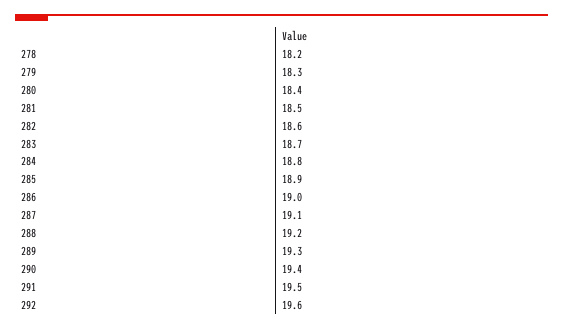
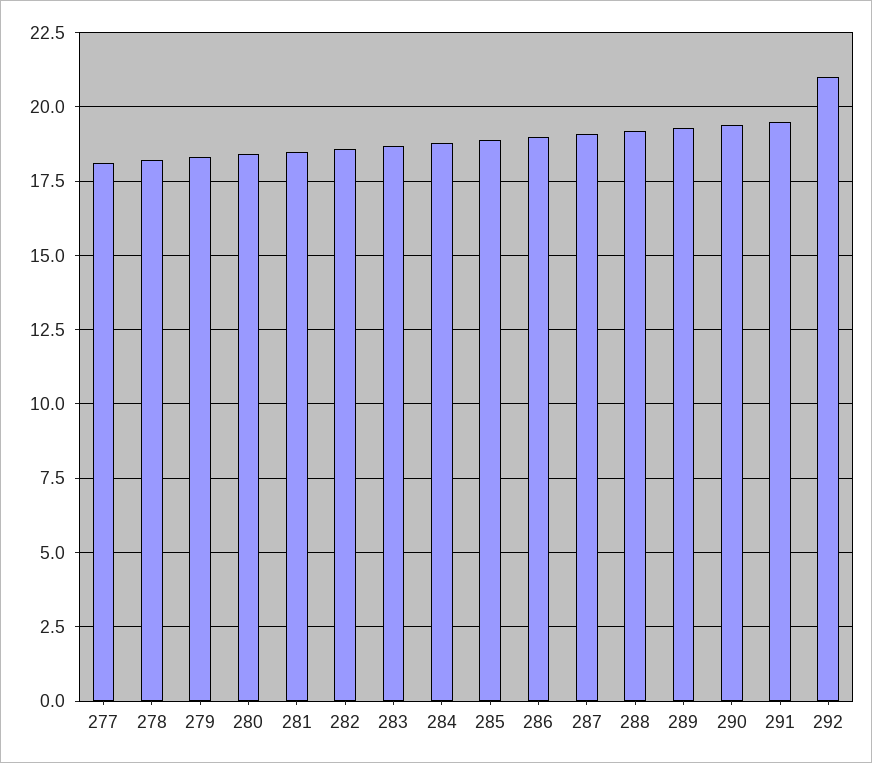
292: 19.6 -> 21
277: none -> 18

